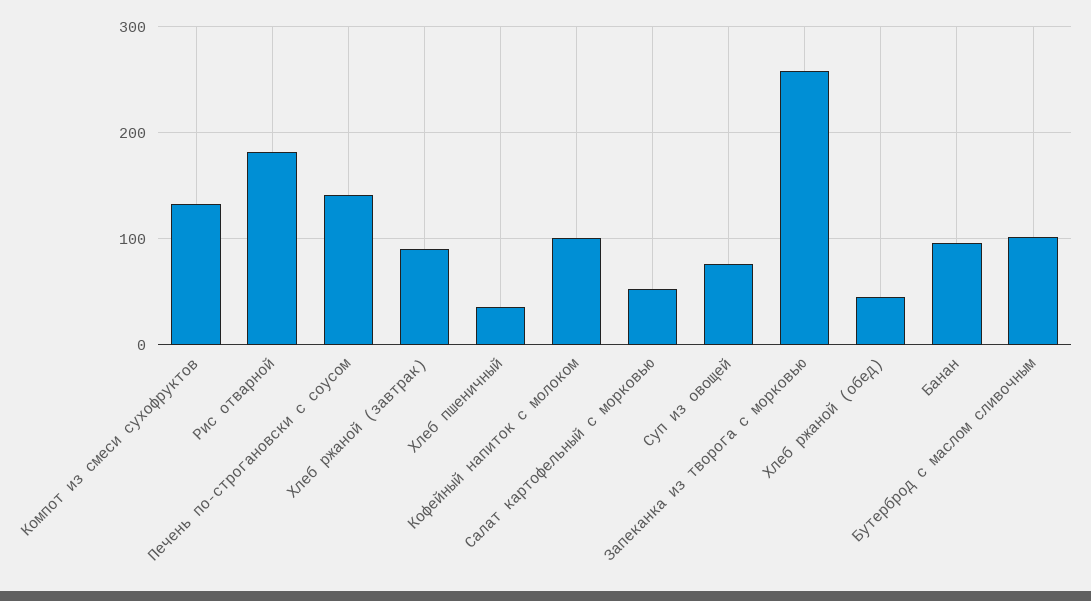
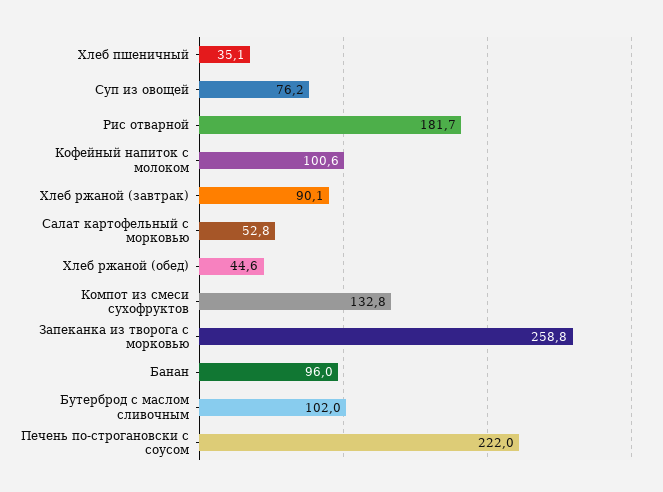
Печень по-строгановски с соусом: 140 -> 222

